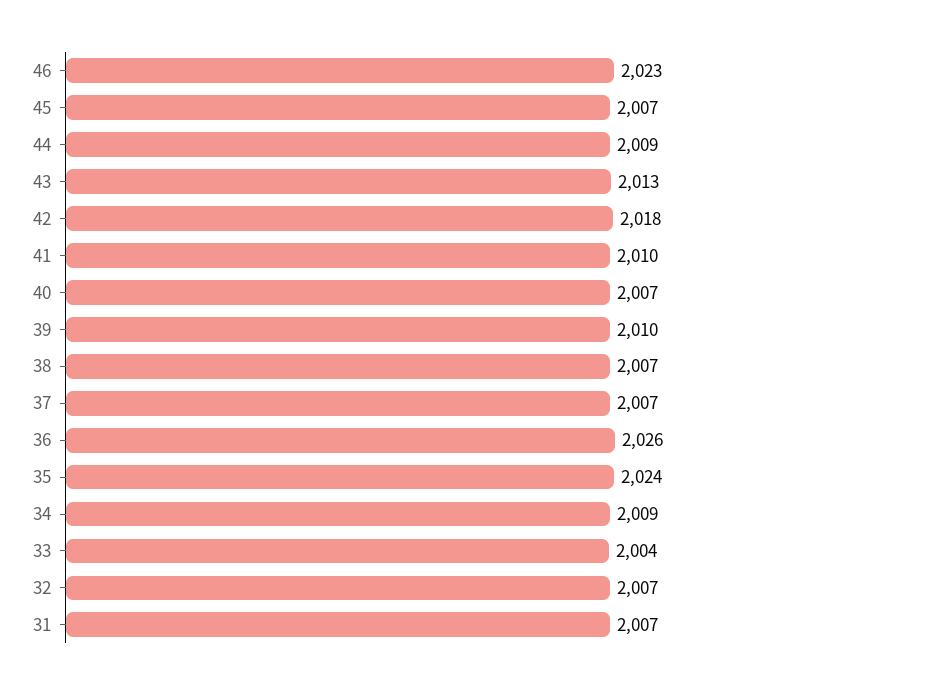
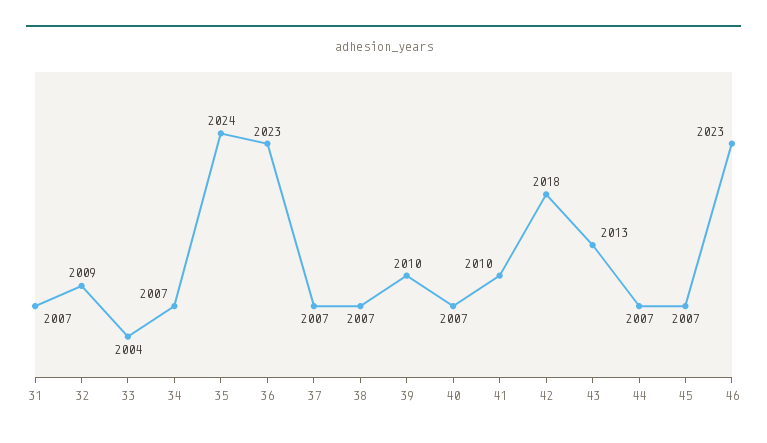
44: 2009 -> 2007
36: 2026 -> 2023
34: 2009 -> 2007
32: 2007 -> 2009

